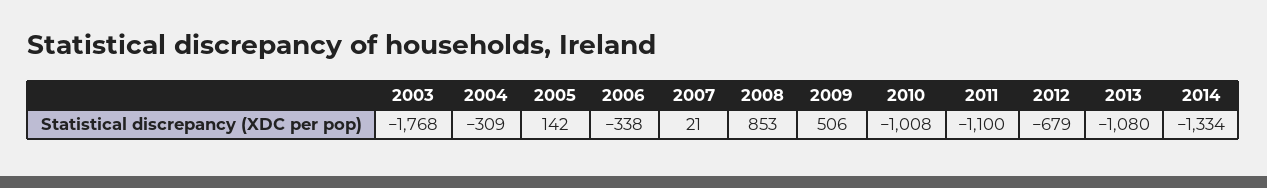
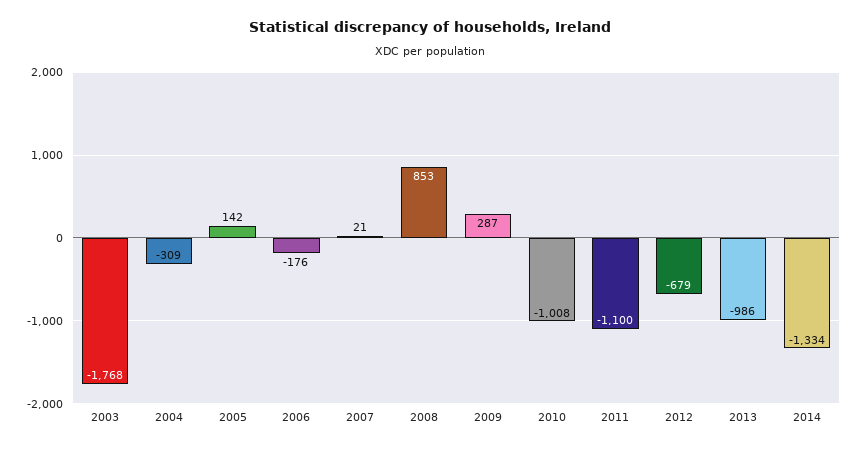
2006: -338 -> -176
2009: 506 -> 287
2013: -1080 -> -986

